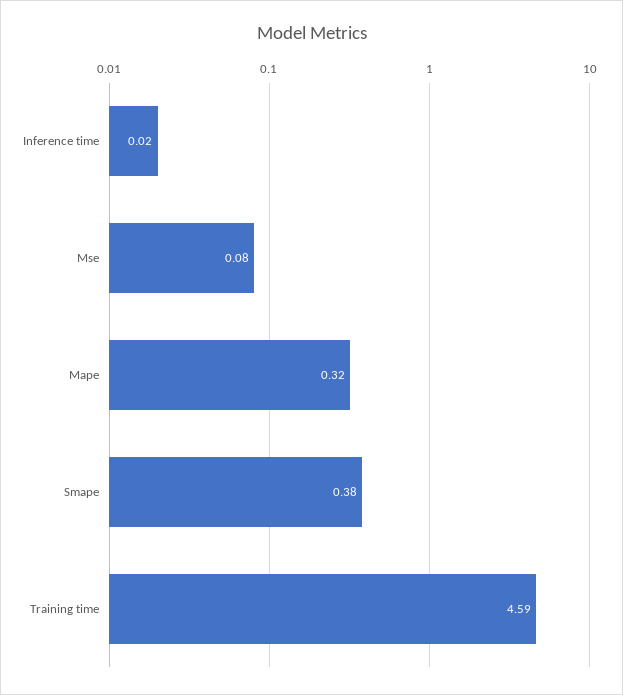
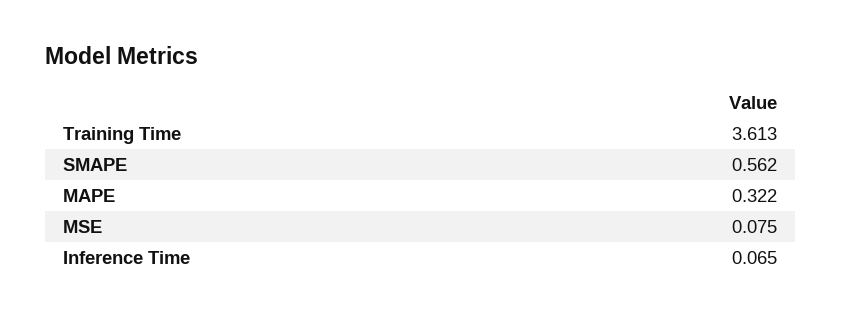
Inference time: 0.02 -> 0.065
Smape: 0.38 -> 0.562
Training time: 4.59 -> 3.613

